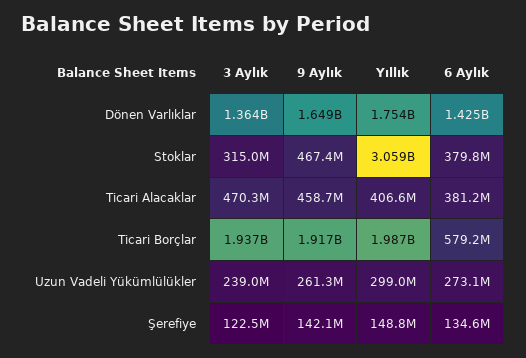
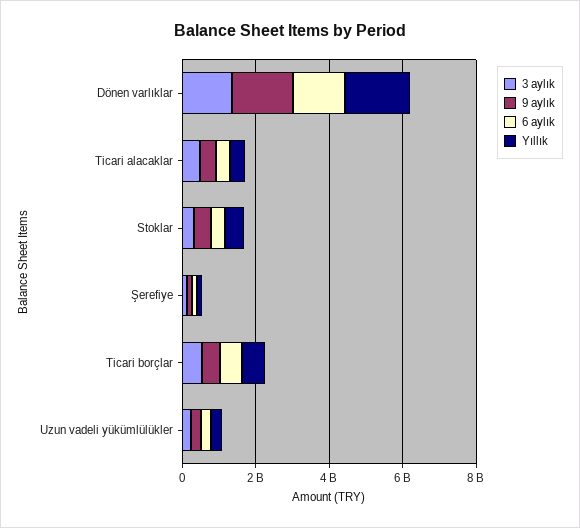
Yıllık, Stoklar: 3059000000 -> 500000000
3 Aylık, Ticari Borçlar: 1937000000 -> 500000000
9 Aylık, Ticari Borçlar: 1917000000 -> 500000000
Yıllık, Ticari Borçlar: 1987000000 -> 500000000

